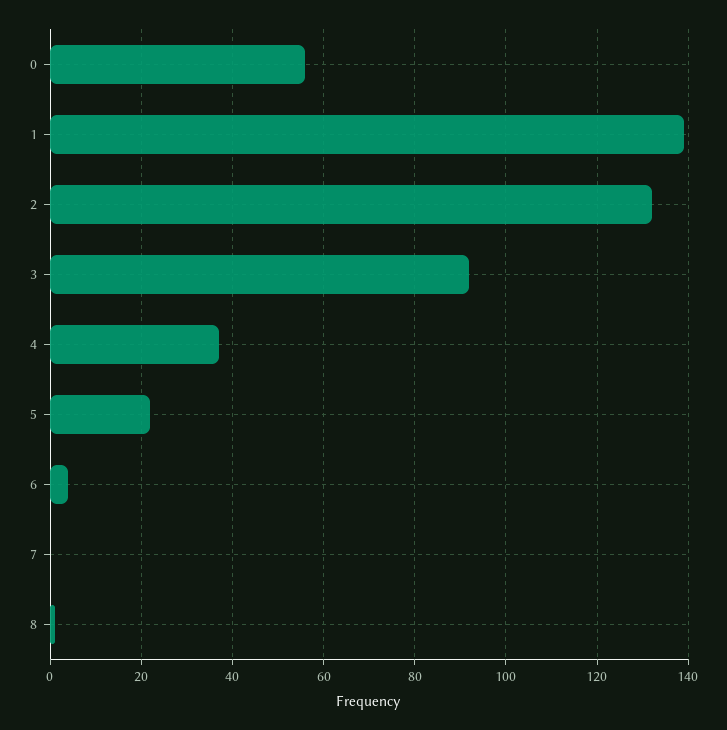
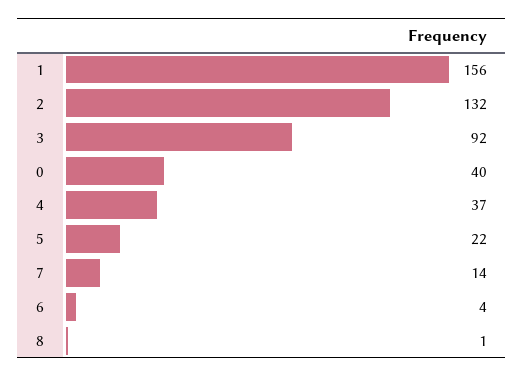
0: 55 -> 40
1: 140 -> 156
7: 0 -> 14

